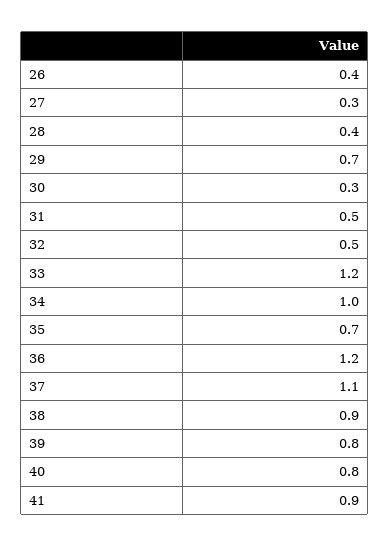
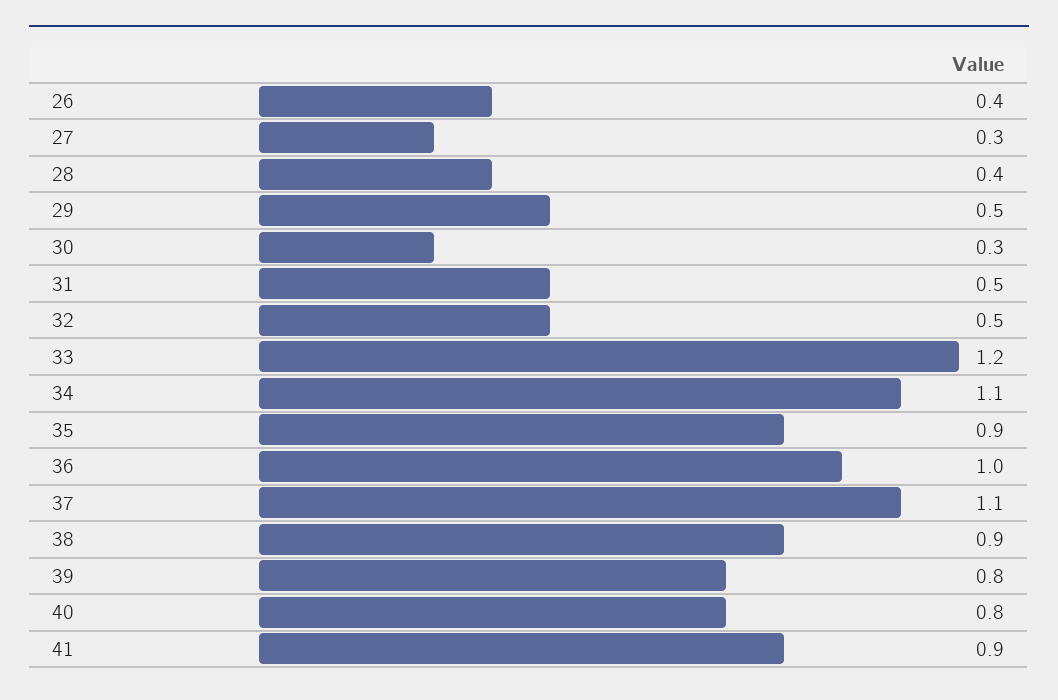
29: 0.7 -> 0.5
34: 1 -> 1.1
35: 0.7 -> 0.9
36: 1.2 -> 1

